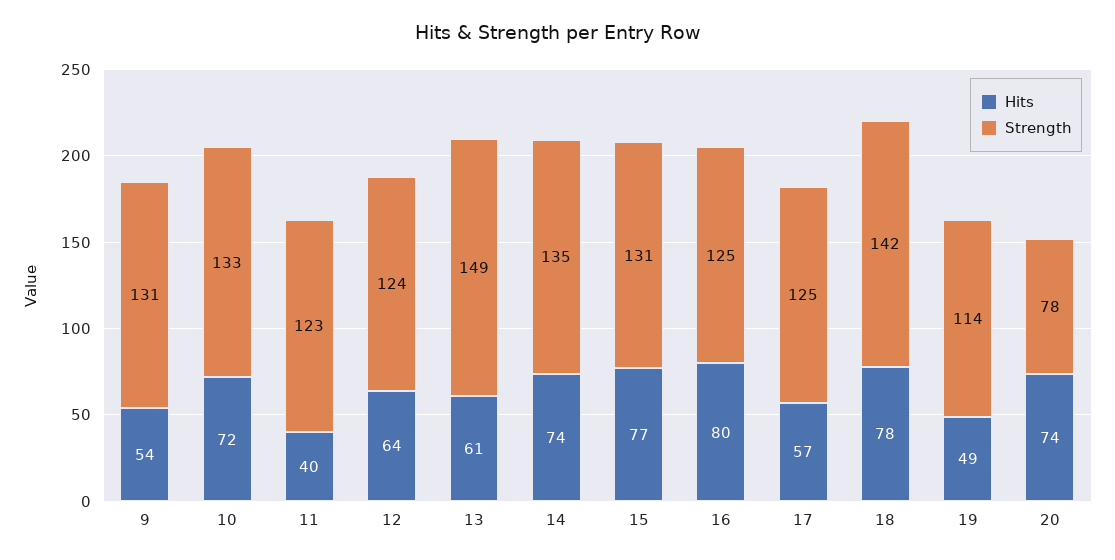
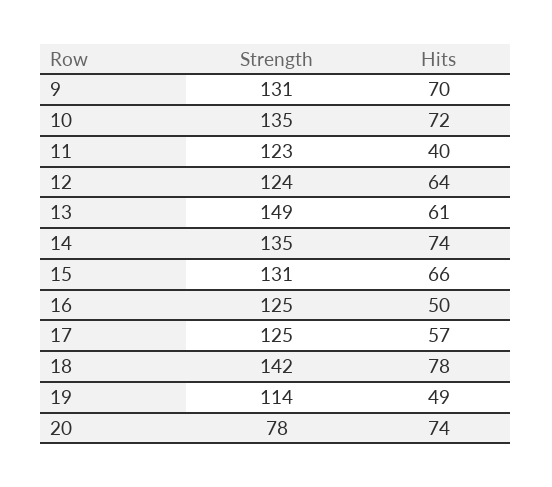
Hits, 9: 54 -> 70
Strength, 10: 133 -> 135
Hits, 15: 77 -> 66
Hits, 16: 80 -> 50

